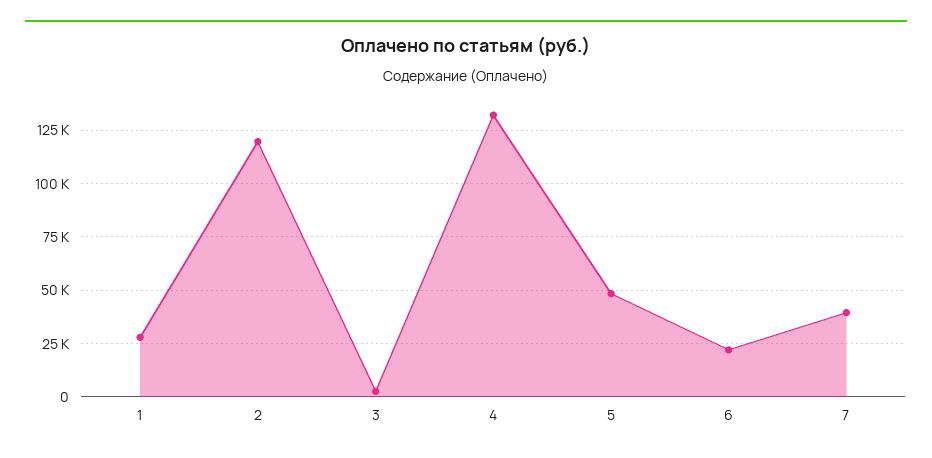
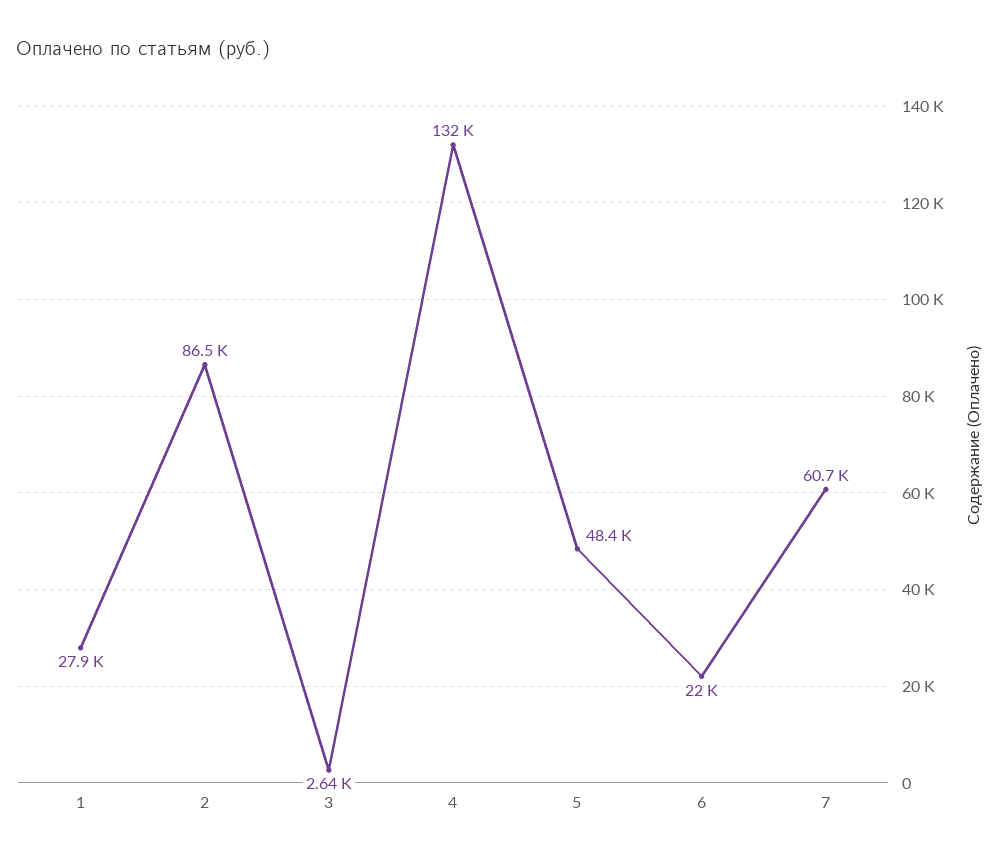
2: 120000 -> 86500
7: 40000 -> 60700

